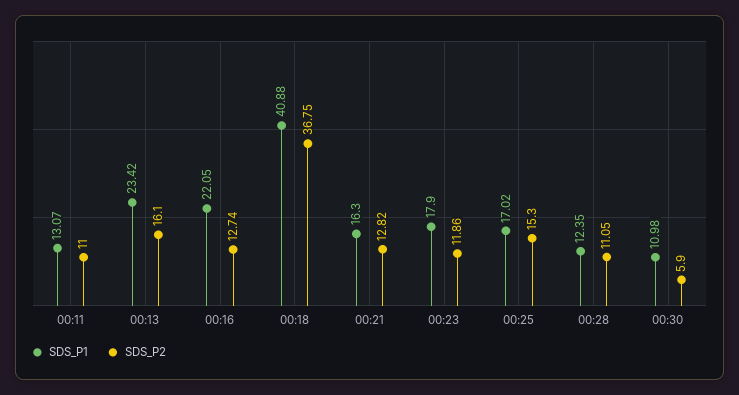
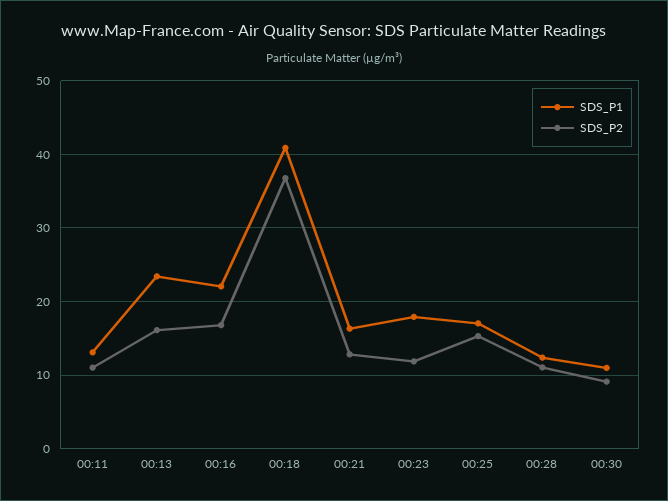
SDS_P2, 00:16: 12.74 -> 17
SDS_P2, 00:30: 5.9 -> 9

